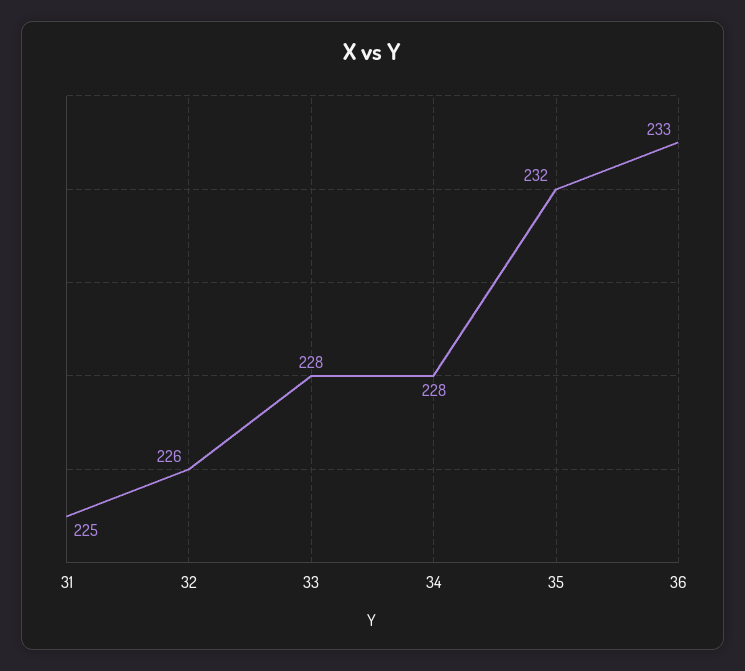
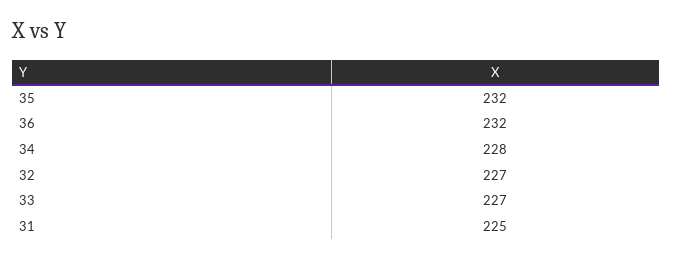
32: 226 -> 227
33: 228 -> 227
36: 233 -> 232

